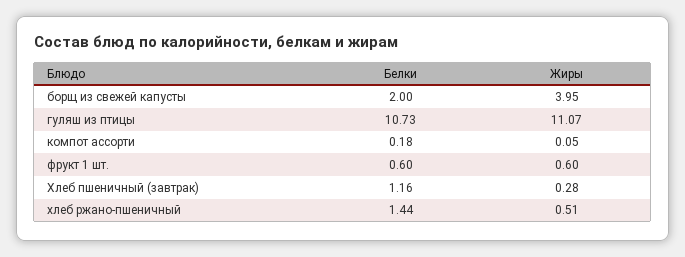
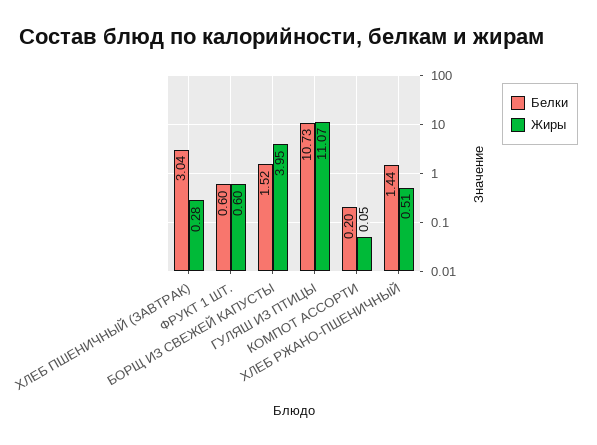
Белки, борщ из свежей капусты: 2 -> 1.52
Белки, компот ассорти: 0.18 -> 0.2
Белки, Хлеб пшеничный (завтрак): 1.16 -> 3.04

